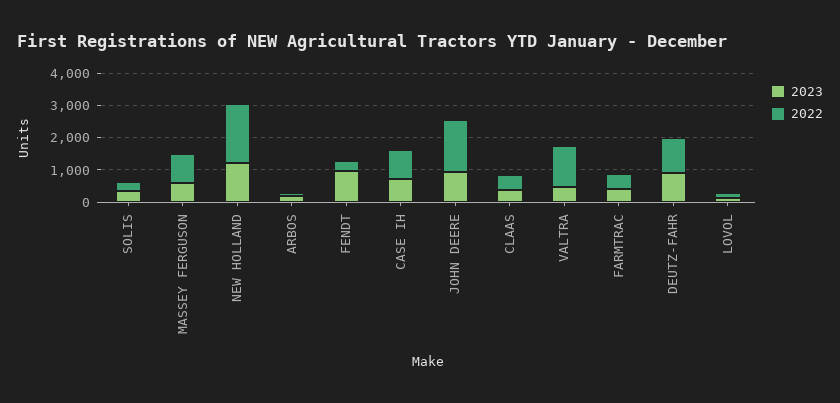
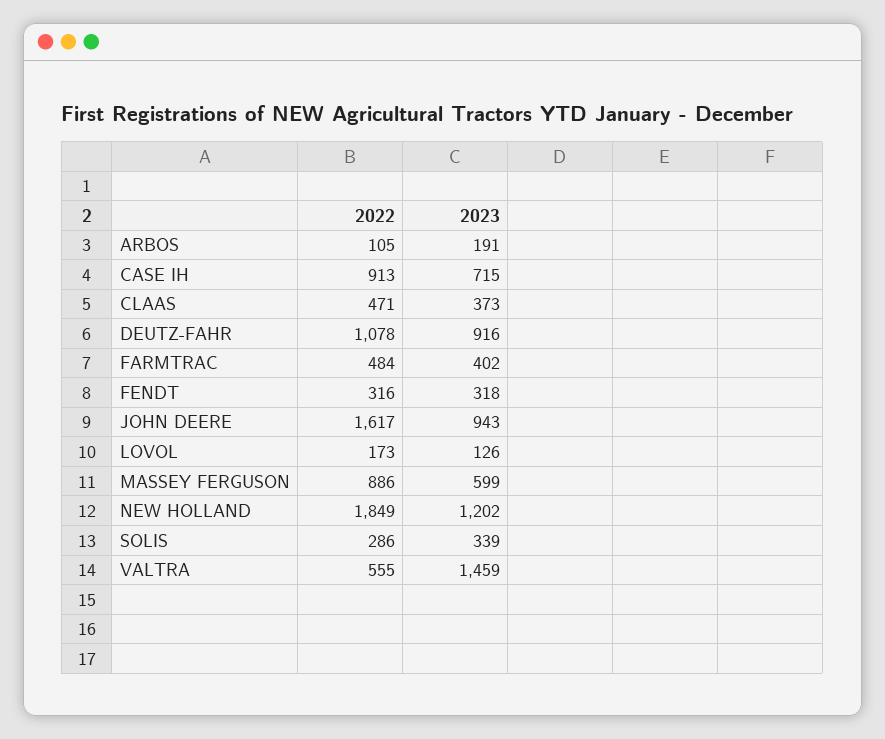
2023, FENDT: 1000 -> 318
2023, VALTRA: 500 -> 1459
2022, VALTRA: 1250 -> 555

